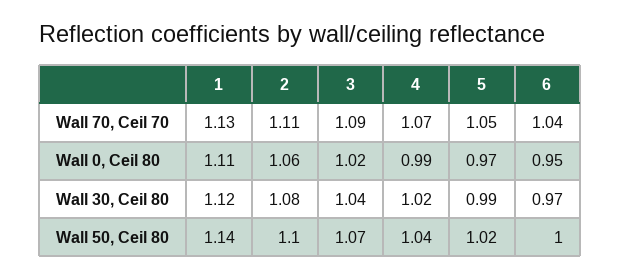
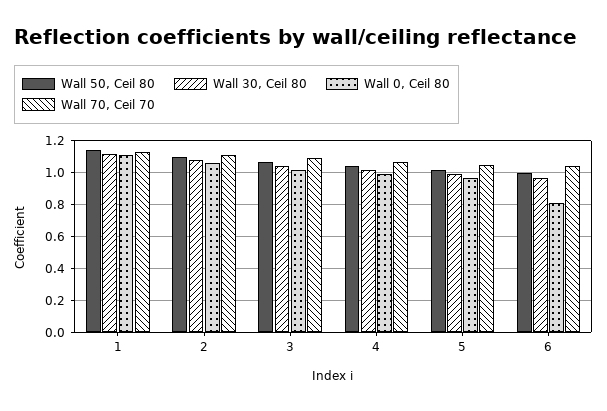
Wall 0, Ceil 80, 6: 0.95 -> 0.8

